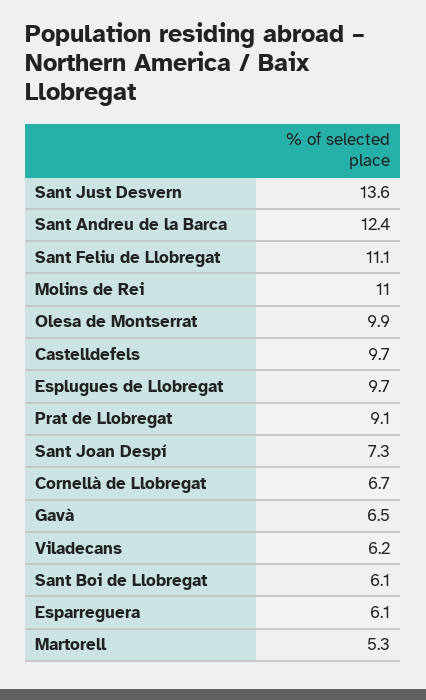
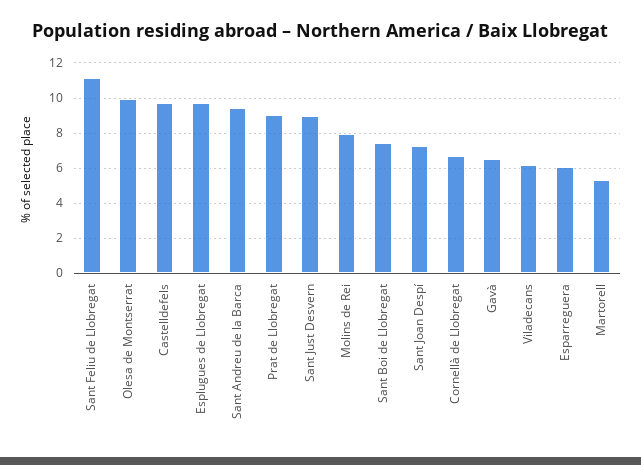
Sant Just Desvern: 13.6 -> 9
Sant Andreu de la Barca: 12.4 -> 9.5
Molins de Rei: 11 -> 8
Sant Boi de Llobregat: 6.1 -> 7.5

